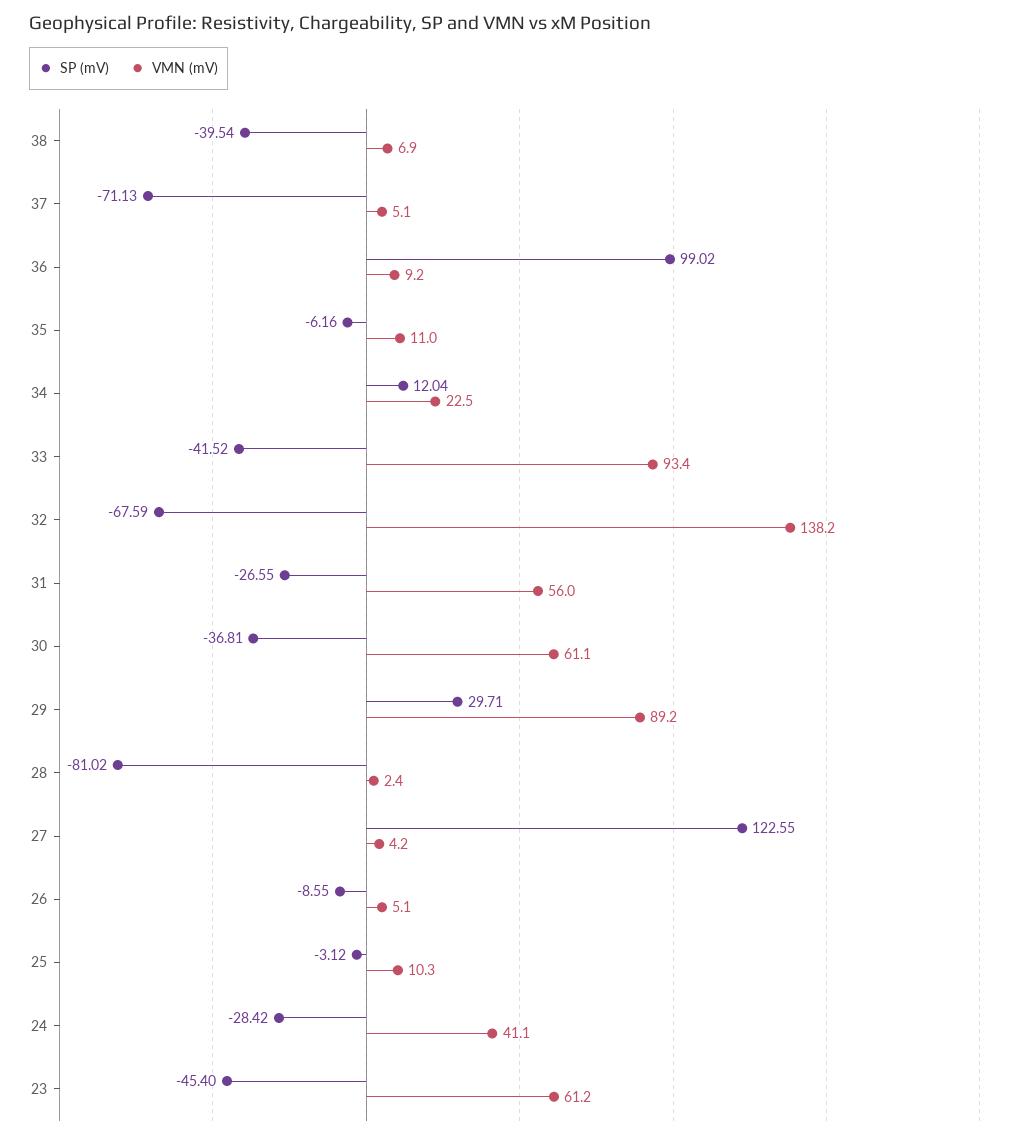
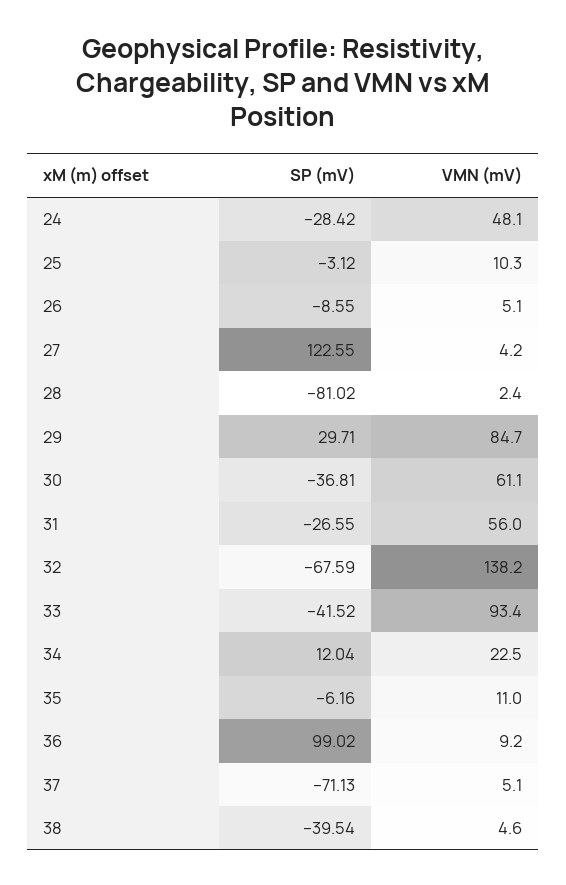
VMN (mV), 38: 6.9 -> 4.6
VMN (mV), 29: 89.2 -> 84.7
VMN (mV), 24: 41.1 -> 48.1
SP (mV), 23: -45.4 -> none
VMN (mV), 23: 61.2 -> none

